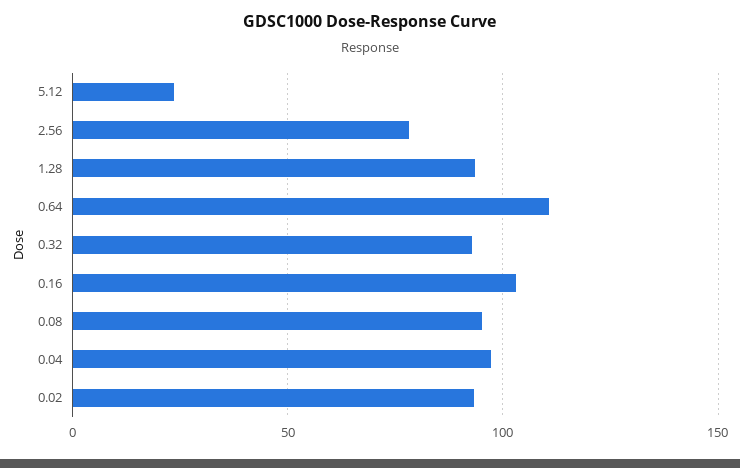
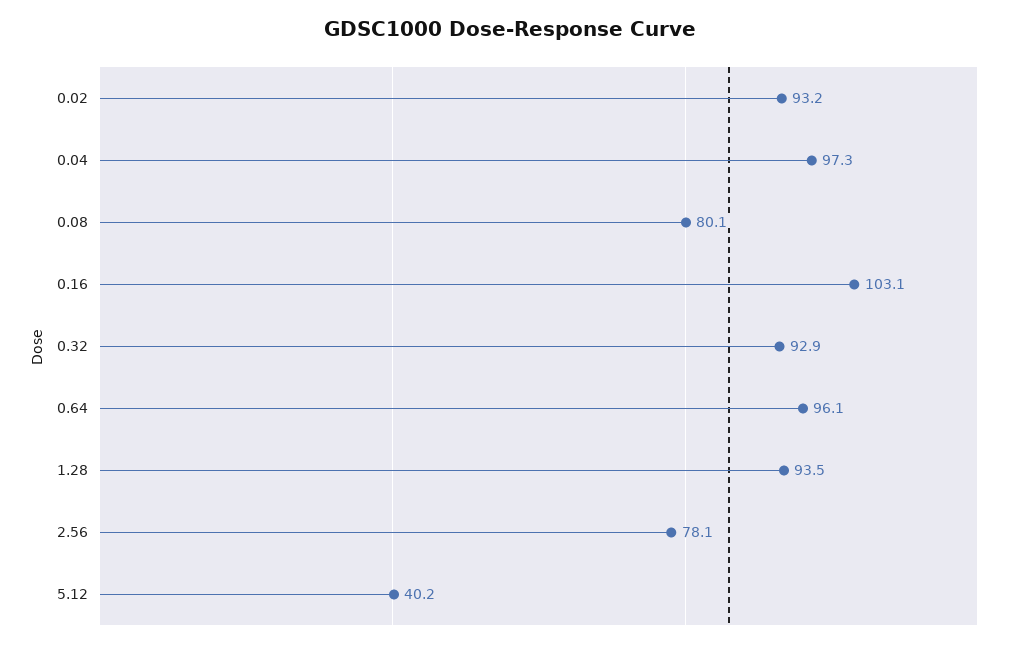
5.12: 25 -> 40.2
0.64: 110 -> 96.1
0.08: 95 -> 80.1

